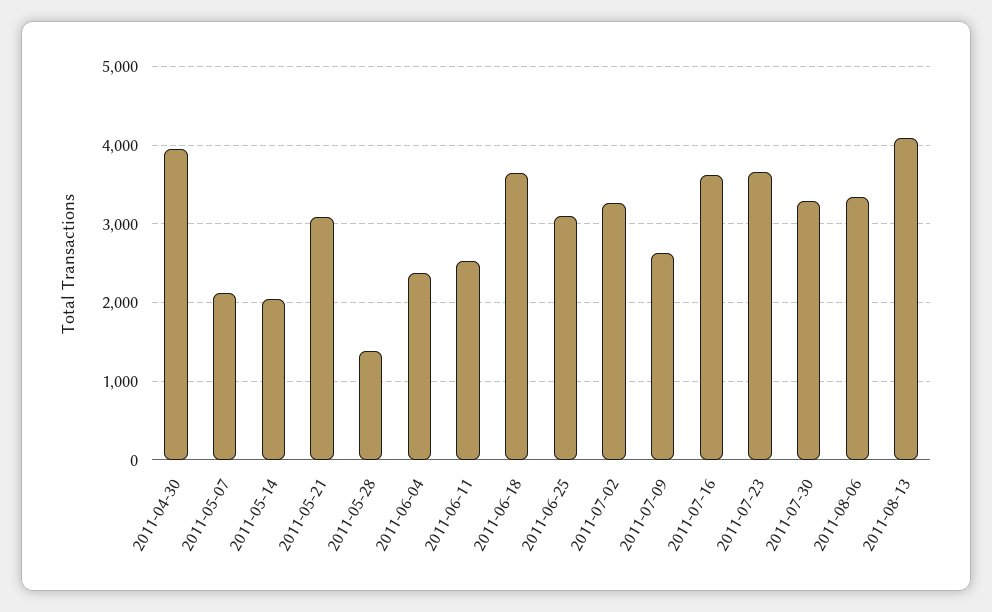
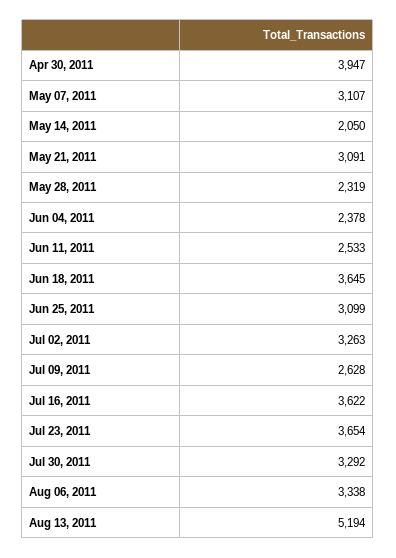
2011-05-07: 2100 -> 3107
2011-05-28: 1400 -> 2319
2011-08-13: 4100 -> 5194

